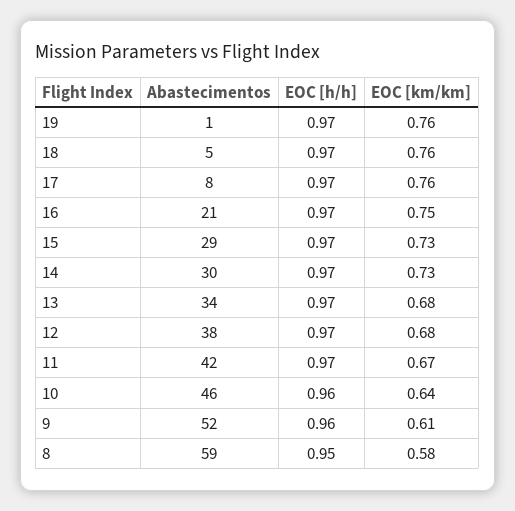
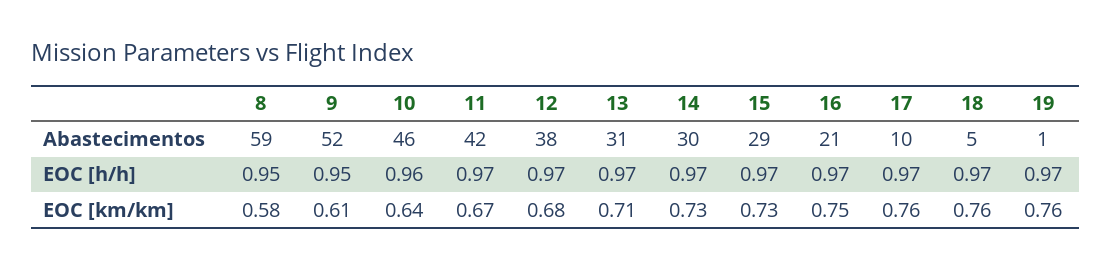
Abastecimentos, 17: 8 -> 10
Abastecimentos, 13: 34 -> 31
EOC [km/km], 13: 0.68 -> 0.71
EOC [h/h], 9: 0.96 -> 0.95

